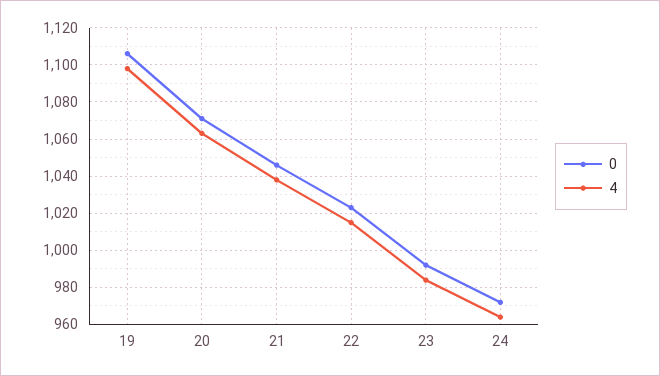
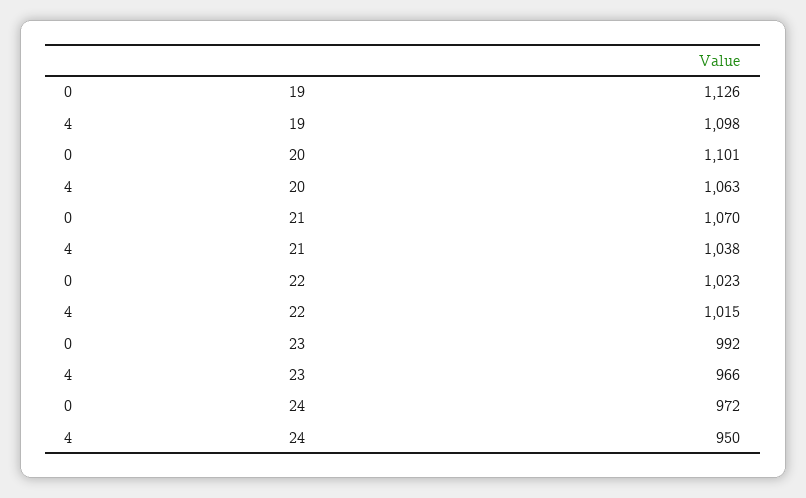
0, 19: 1105 -> 1126
0, 20: 1070 -> 1101
0, 21: 1045 -> 1070
4, 23: 985 -> 966
4, 24: 965 -> 950

